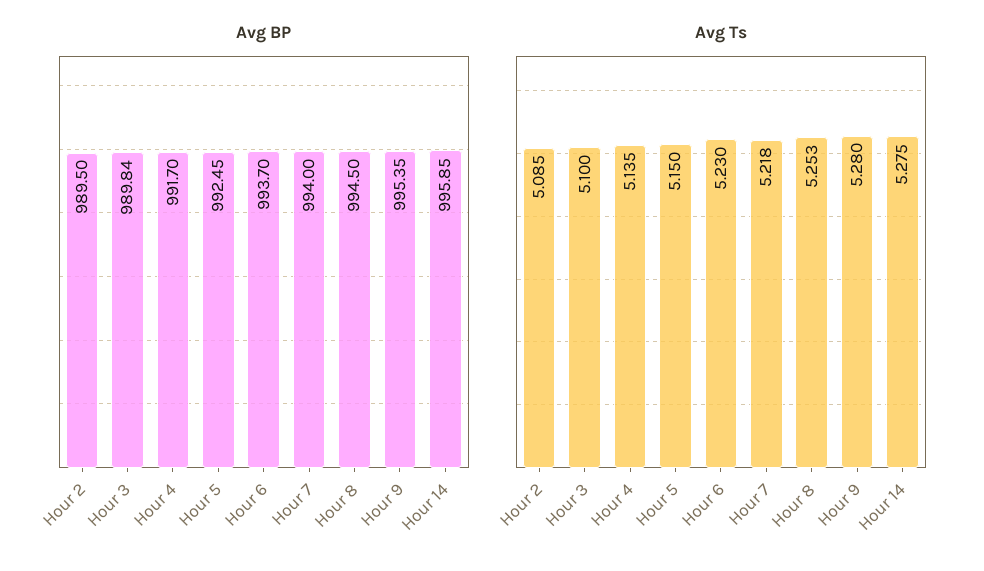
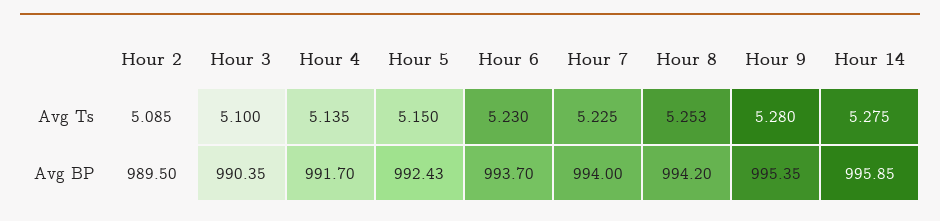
Avg BP, Hour 3: 989.84 -> 990.35
Avg BP, Hour 5: 992.45 -> 992.43
Avg BP, Hour 8: 994.5 -> 994.2
Avg Ts, Hour 7: 5.218 -> 5.225

